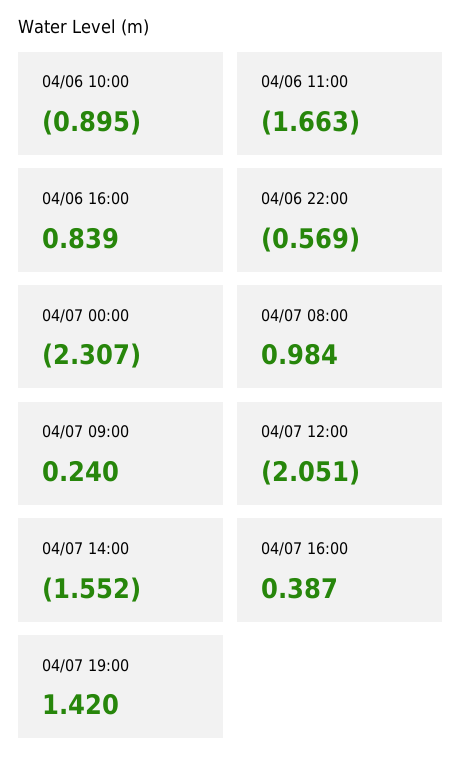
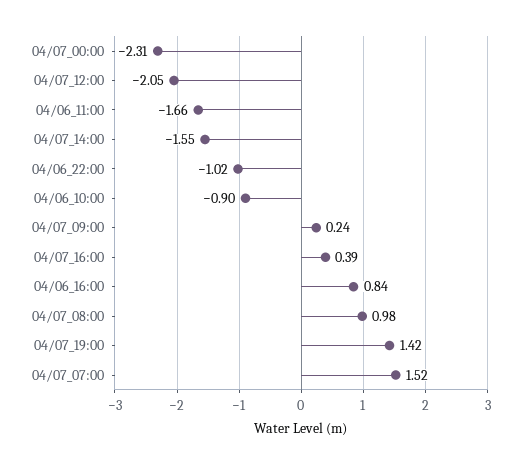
04/06 22:00: -0.569 -> -1.02
04/07_07:00: none -> 1.52

